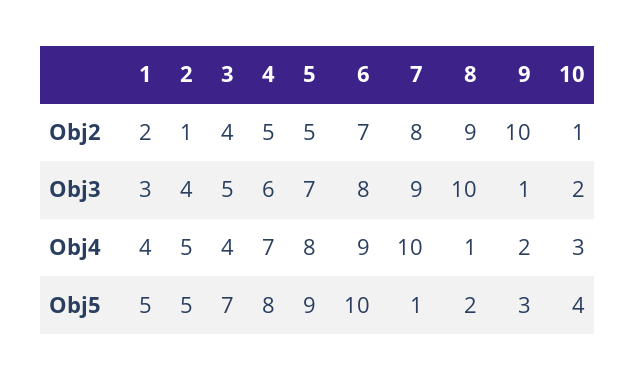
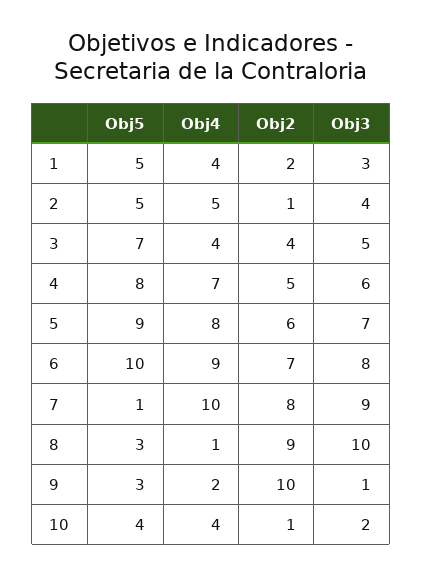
5, Obj2: 5 -> 6
10, Obj4: 3 -> 4
8, Obj5: 2 -> 3

